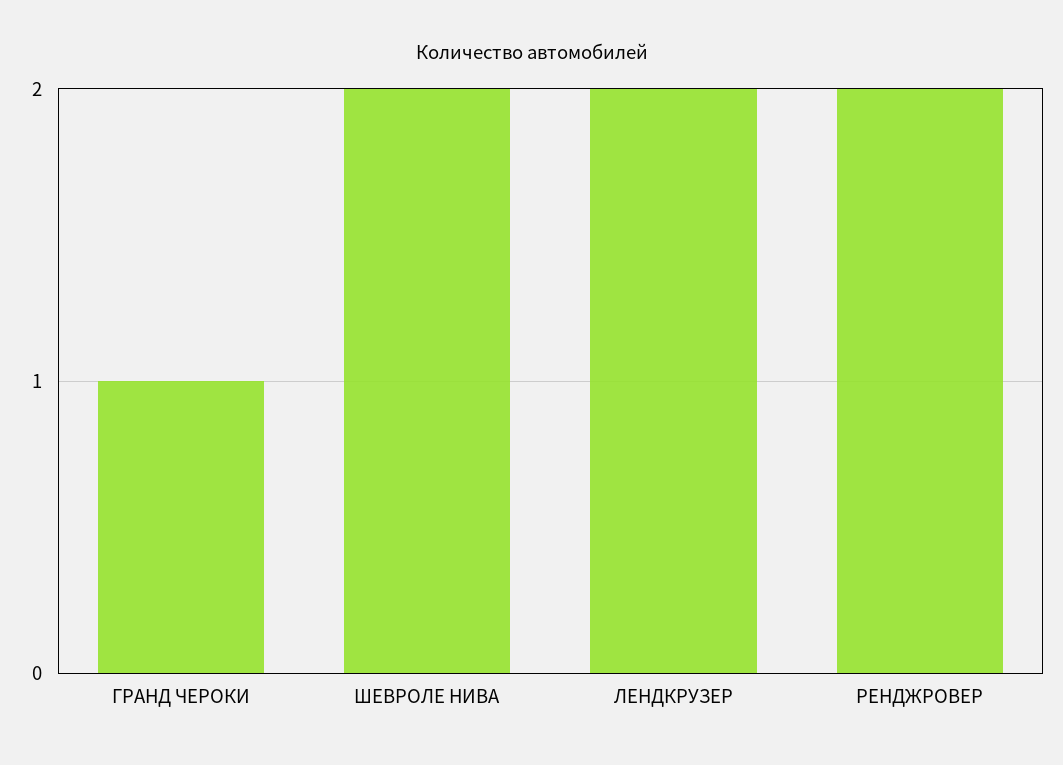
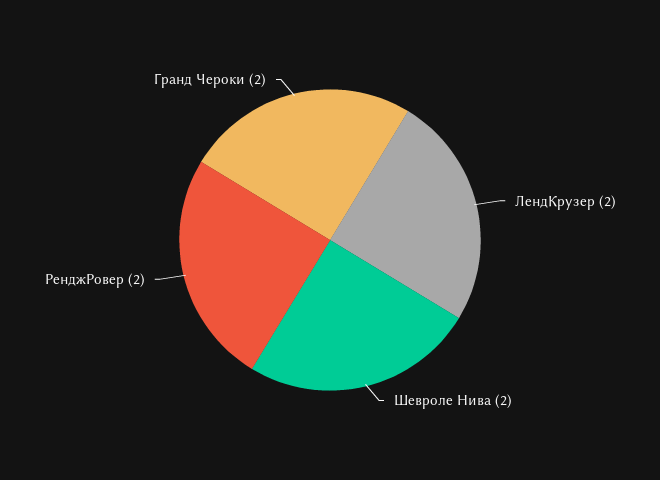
ГРАНД ЧЕРОКИ: 1 -> 2

